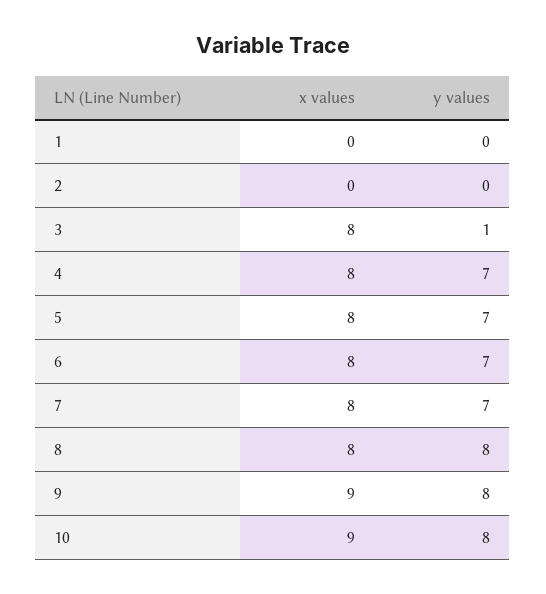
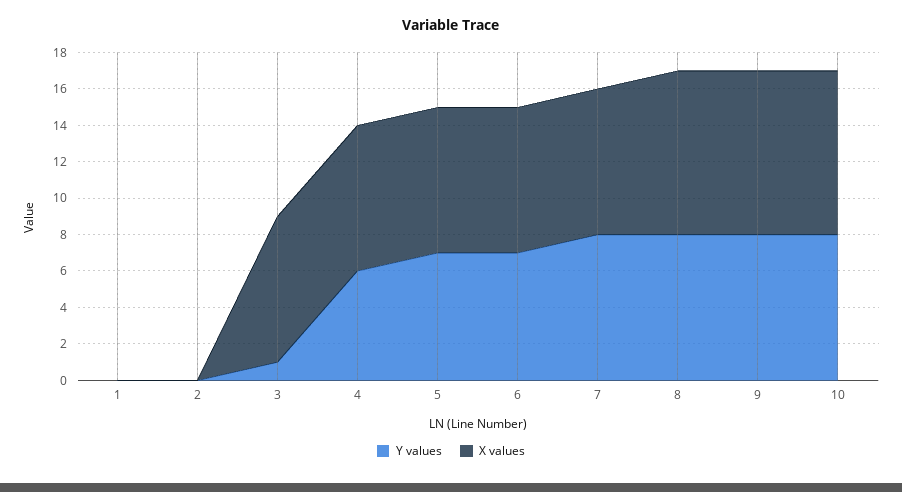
y values, 4: 7 -> 6
y values, 7: 7 -> 8
x values, 8: 8 -> 9

